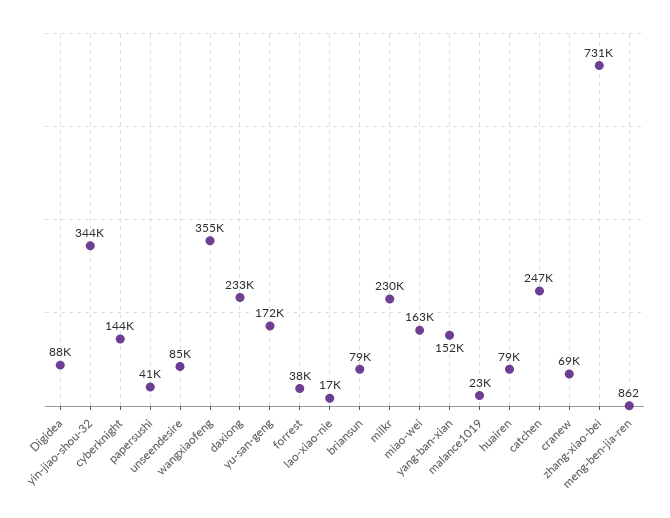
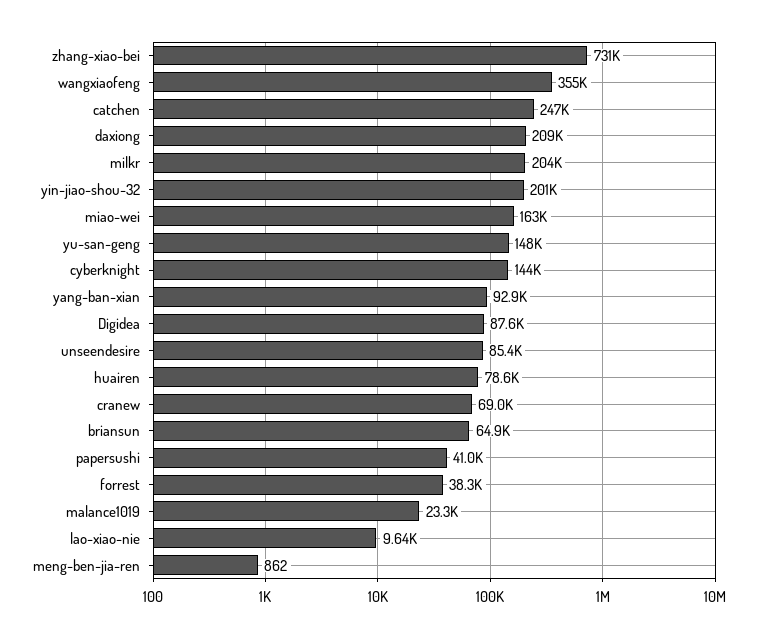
yin-jiao-shou-32: 344000 -> 201000
daxiong: 233000 -> 209000
yu-san-geng: 172000 -> 148000
lao-xiao-nie: 17000 -> 9640
briansun: 79000 -> 64900
milkr: 230000 -> 204000
yang-ban-xian: 152000 -> 92900

